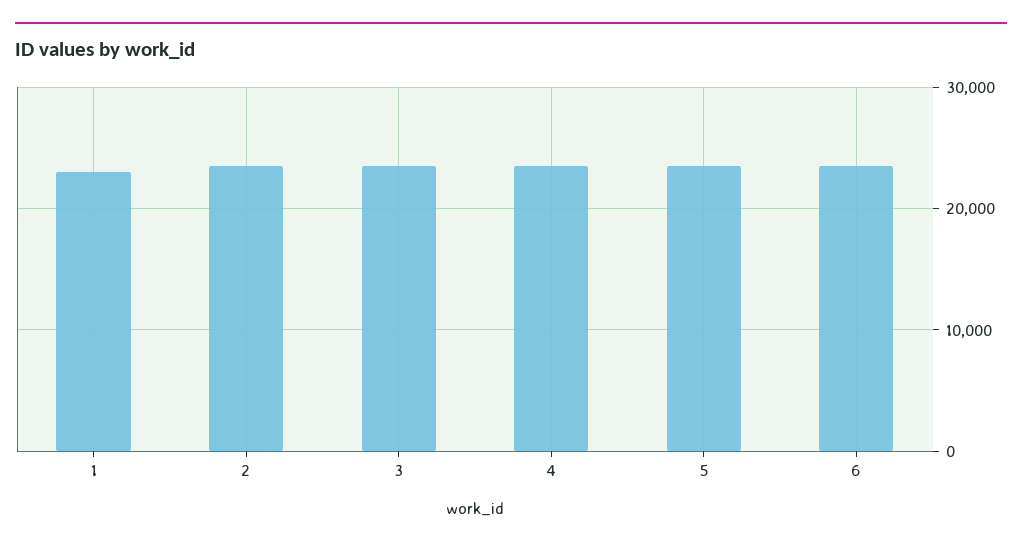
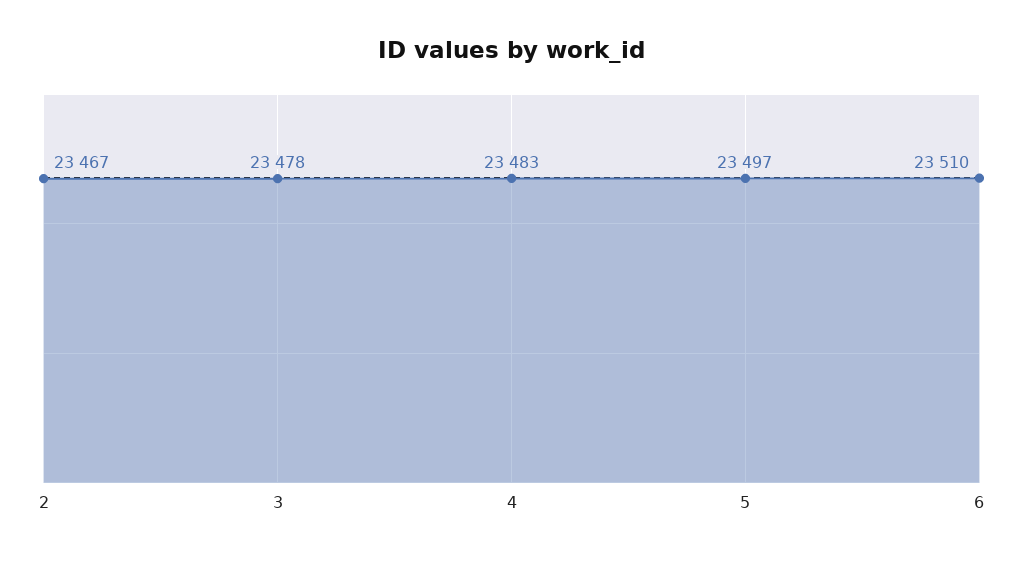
1: 23000 -> none

